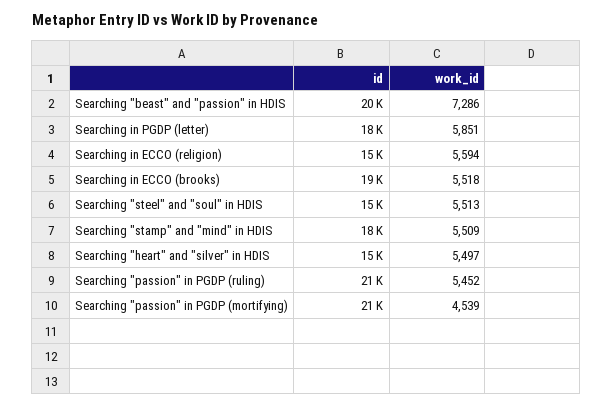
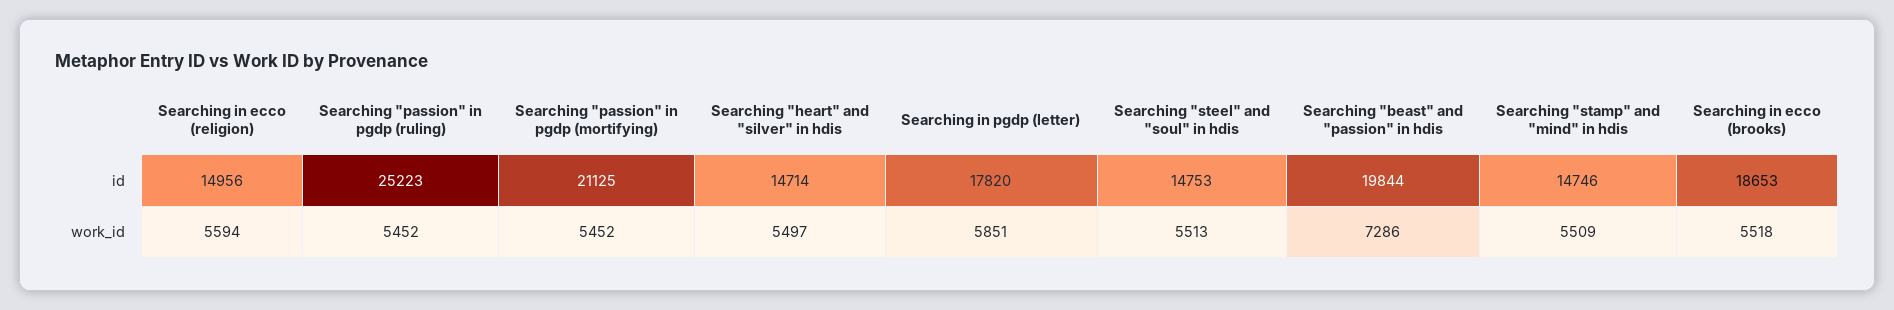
id, Searching "stamp" and "mind" in HDIS: 18000 -> 14746
id, Searching "passion" in PGDP (ruling): 21000 -> 25223
work_id, Searching "passion" in PGDP (mortifying): 4539 -> 5452

